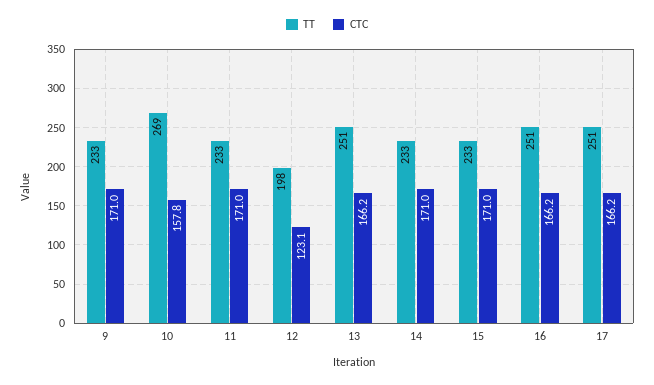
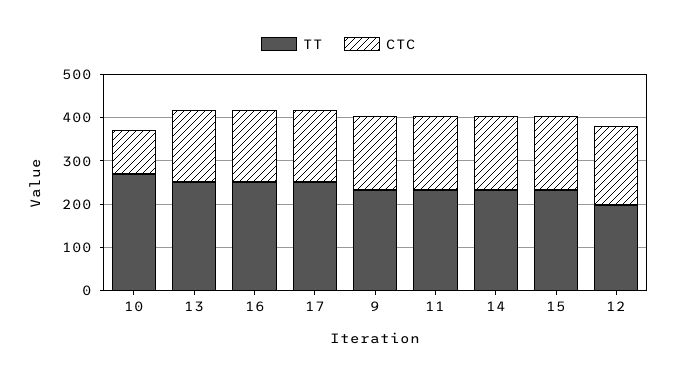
CTC, 10: 157.8 -> 100
CTC, 12: 123.1 -> 180

